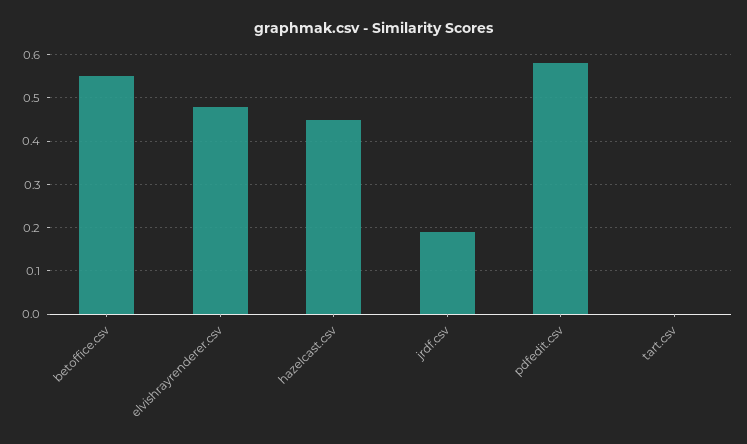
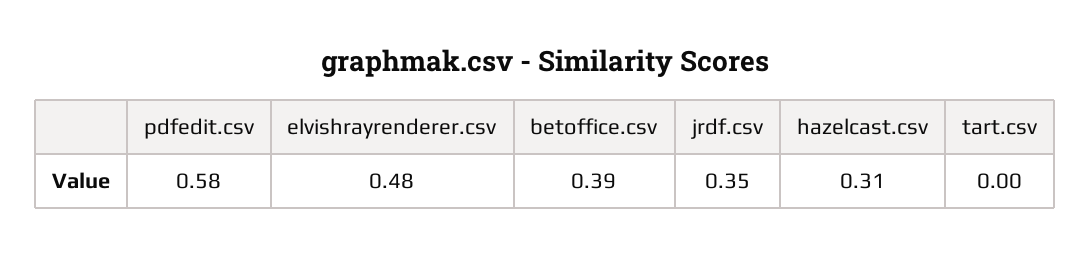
betoffice.csv: 0.55 -> 0.39
hazelcast.csv: 0.45 -> 0.31
jrdf.csv: 0.2 -> 0.35

